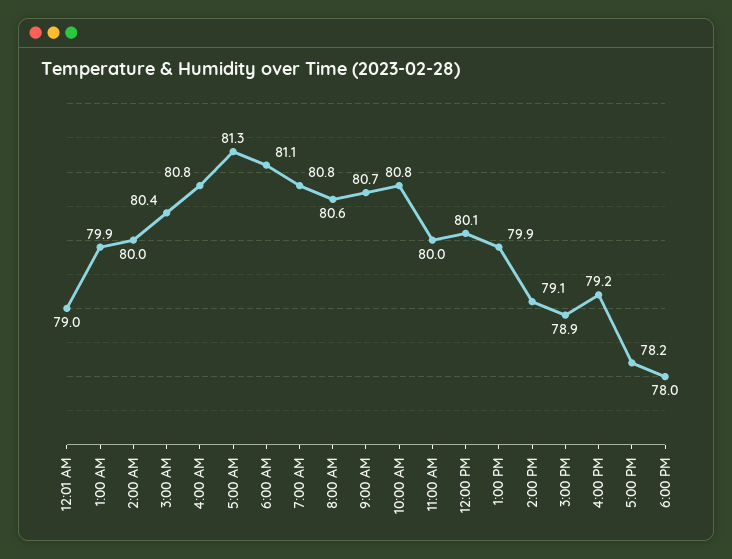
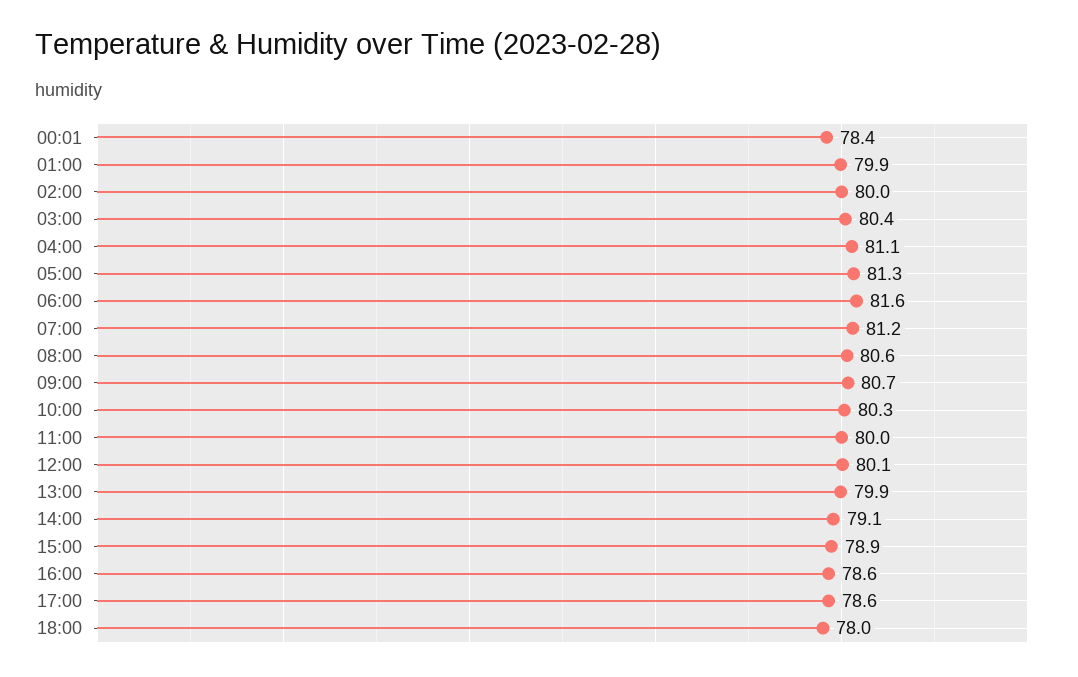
12:01 AM: 79 -> 78.4
4:00 AM: 80.8 -> 81.1
6:00 AM: 81.1 -> 81.6
7:00 AM: 80.8 -> 81.2
10:00 AM: 80.8 -> 80.3
4:00 PM: 79.2 -> 78.6
5:00 PM: 78.2 -> 78.6

